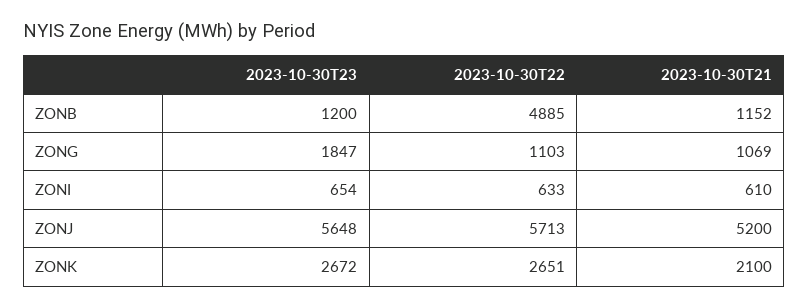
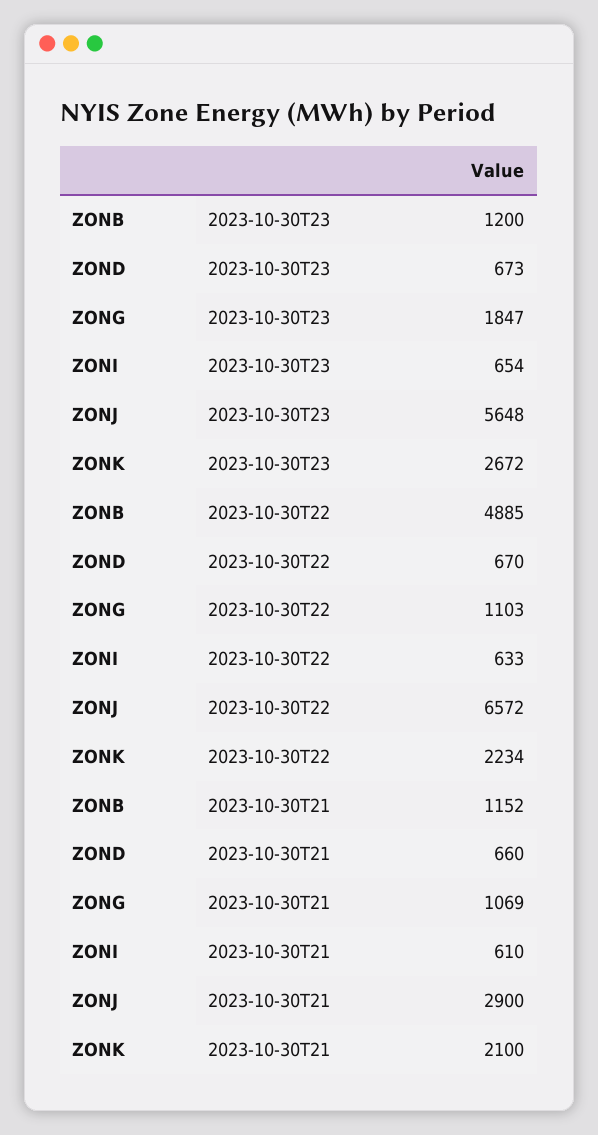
2023-10-30T22, ZONJ: 5713 -> 6572
2023-10-30T21, ZONJ: 5200 -> 2900
2023-10-30T22, ZONK: 2651 -> 2234
2023-10-30T23, ZOND: none -> 673
2023-10-30T22, ZOND: none -> 670
2023-10-30T21, ZOND: none -> 660

